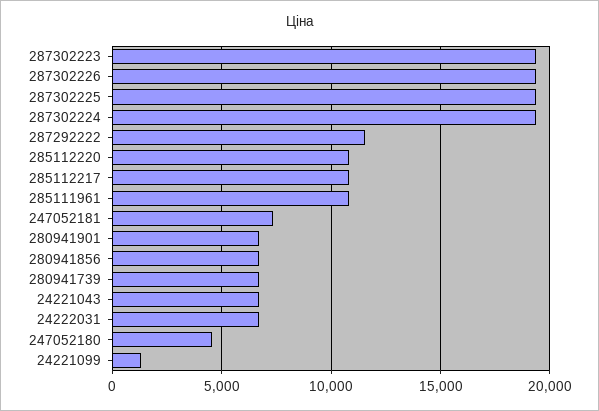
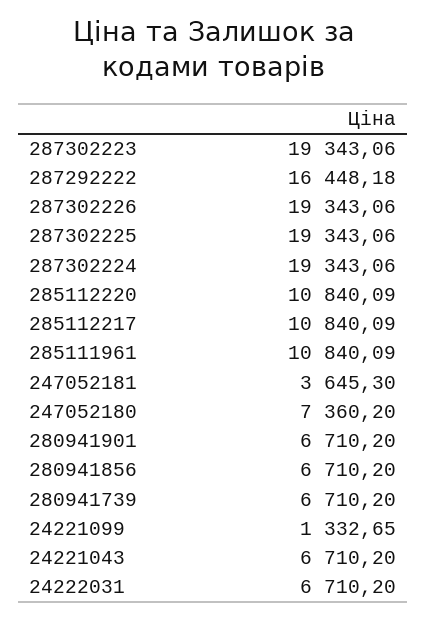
287292222: 11500 -> 16448.18
247052181: 7500 -> 3645.3
247052180: 4500 -> 7360.2

